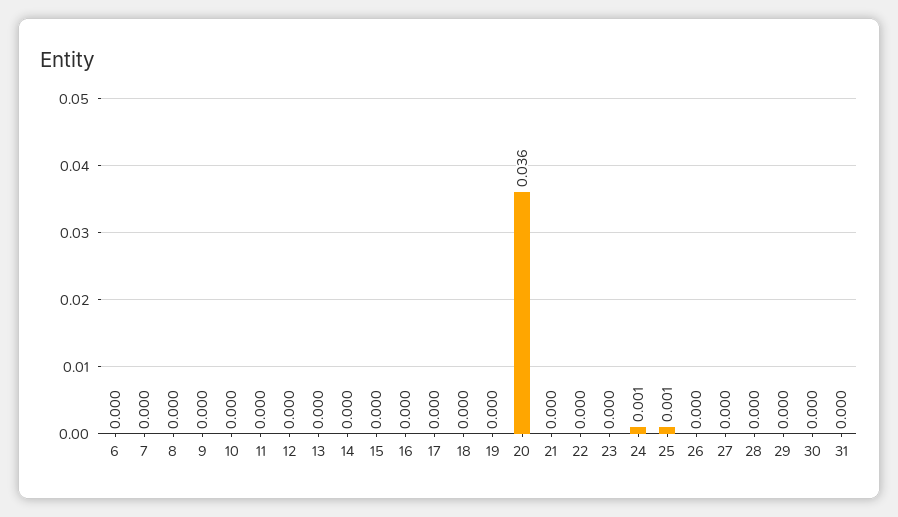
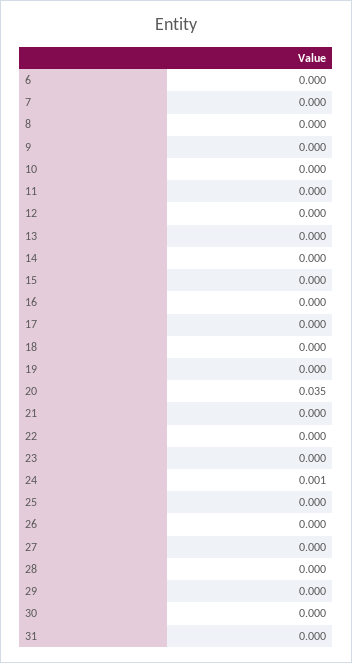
20: 0.036 -> 0.035
25: 0.001 -> 0

